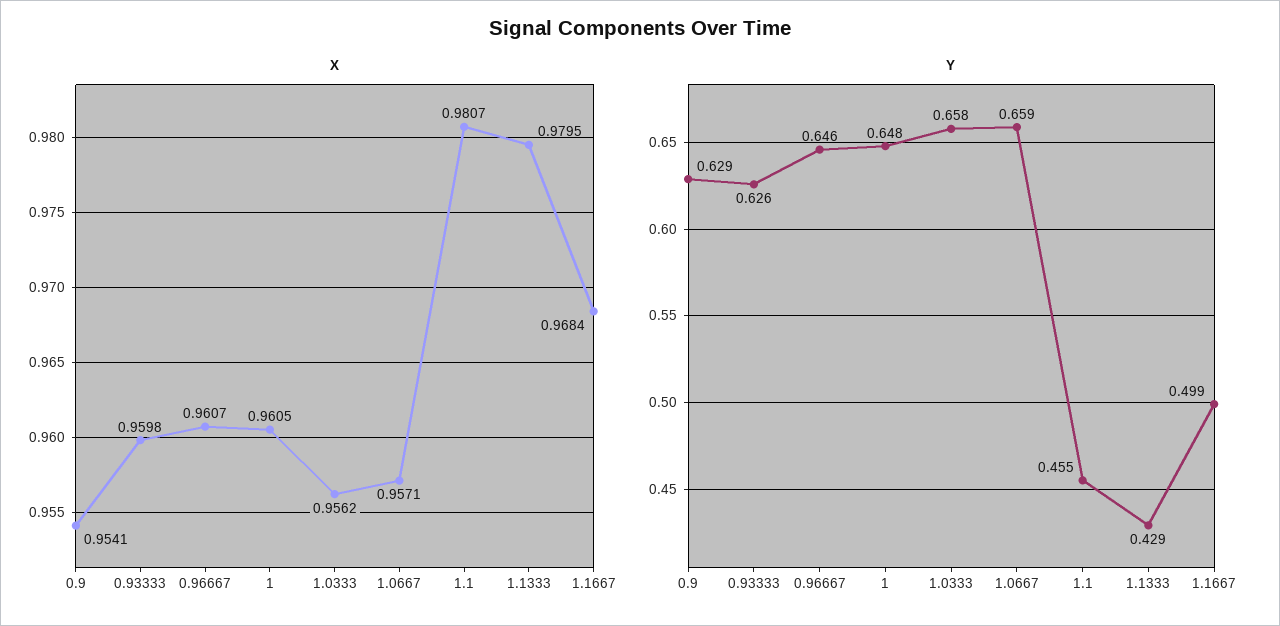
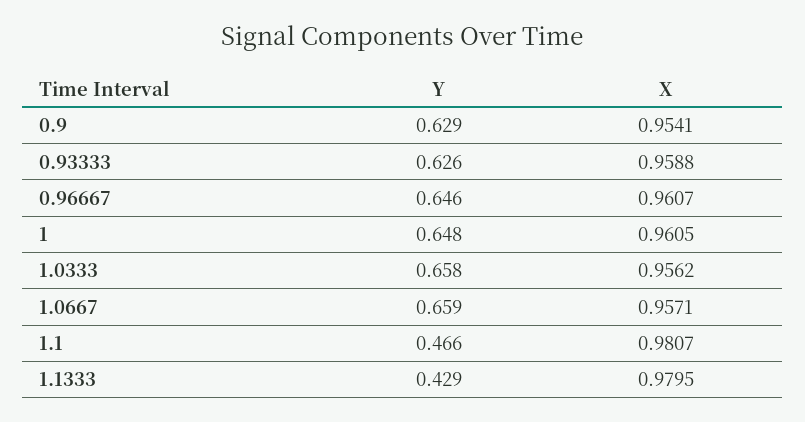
X, 0.93333: 0.9598 -> 0.9588
X, 1.1667: 0.9684 -> none
Y, 1.1: 0.455 -> 0.466
Y, 1.1667: 0.499 -> none

